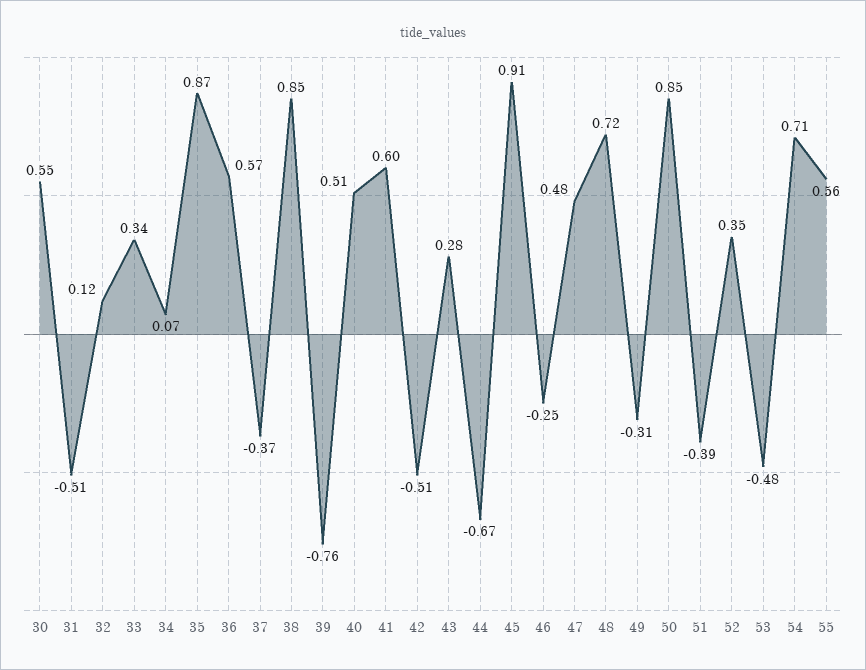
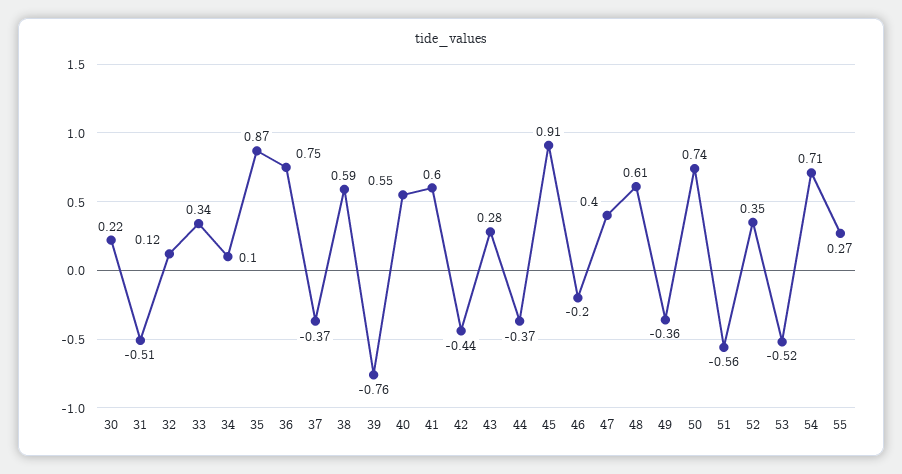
30: 0.55 -> 0.22
34: 0.07 -> 0.1
36: 0.57 -> 0.75
38: 0.85 -> 0.59
40: 0.51 -> 0.55
42: -0.51 -> -0.44
44: -0.67 -> -0.37
46: -0.25 -> -0.2
47: 0.48 -> 0.4
48: 0.72 -> 0.61
49: -0.31 -> -0.36
50: 0.85 -> 0.74
51: -0.39 -> -0.56
53: -0.48 -> -0.52
55: 0.56 -> 0.27

